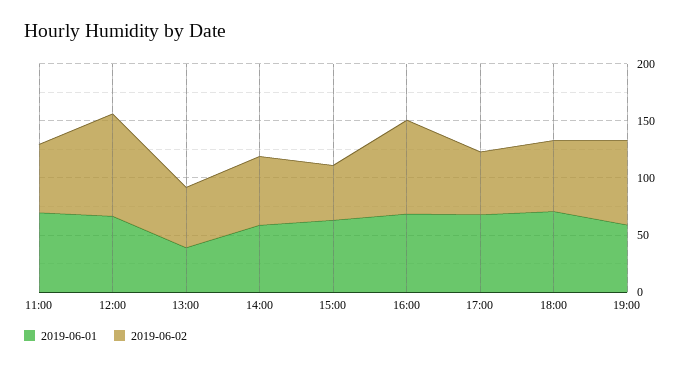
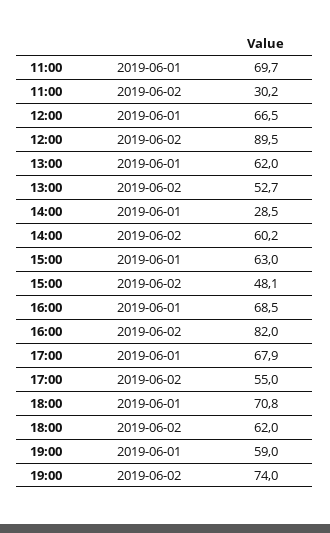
2019-06-02, 11:00: 60 -> 30.2
2019-06-01, 13:00: 40 -> 62
2019-06-01, 14:00: 60 -> 28.5

